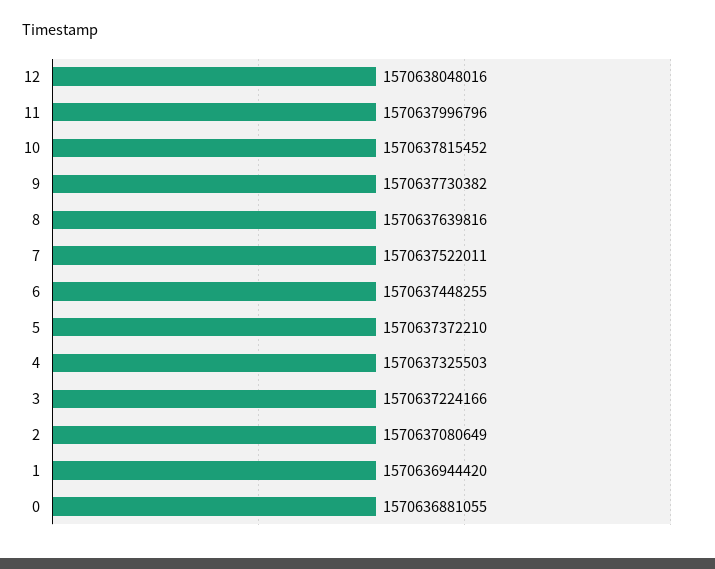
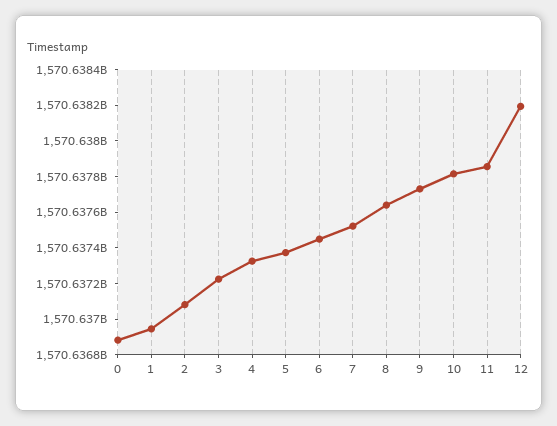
12: 1570638048016 -> 1570638200000
11: 1570637996796 -> 1570637850000

